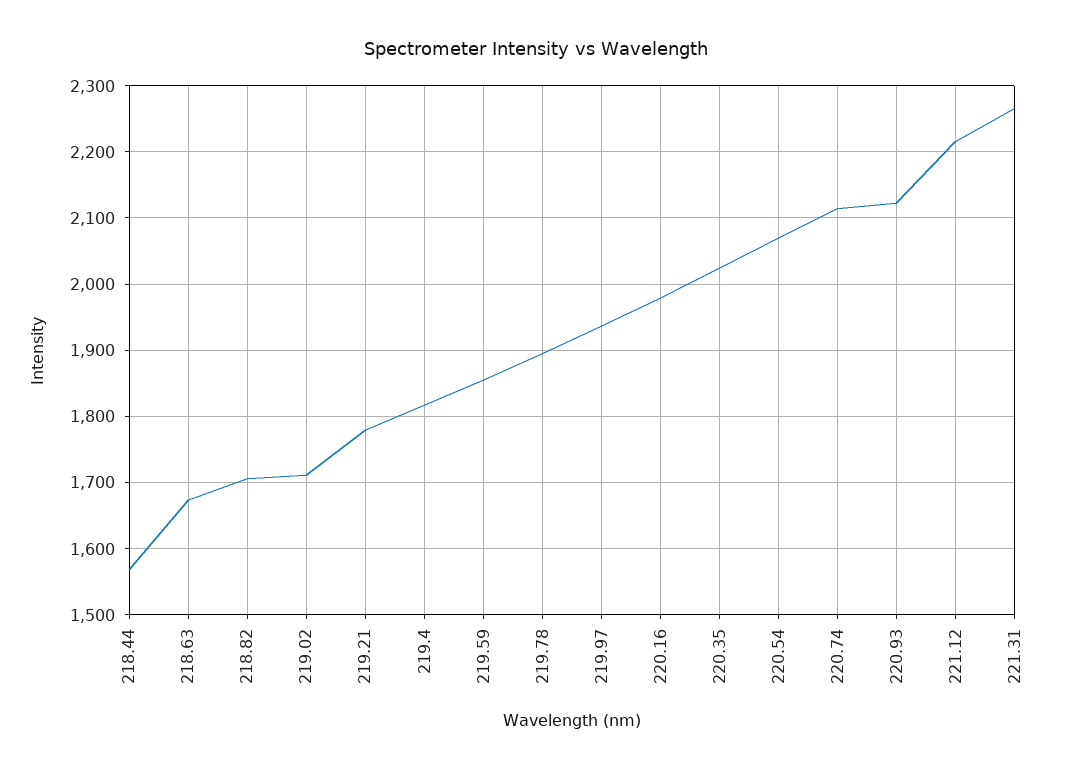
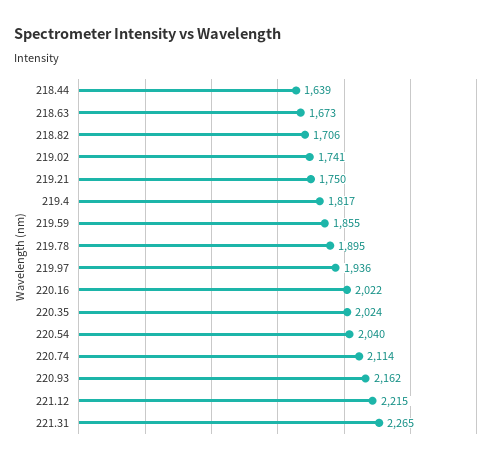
218.44: 1570 -> 1639
219.02: 1710 -> 1741
219.21: 1780 -> 1750
220.16: 1980 -> 2022
220.54: 2070 -> 2040
220.93: 2120 -> 2162

